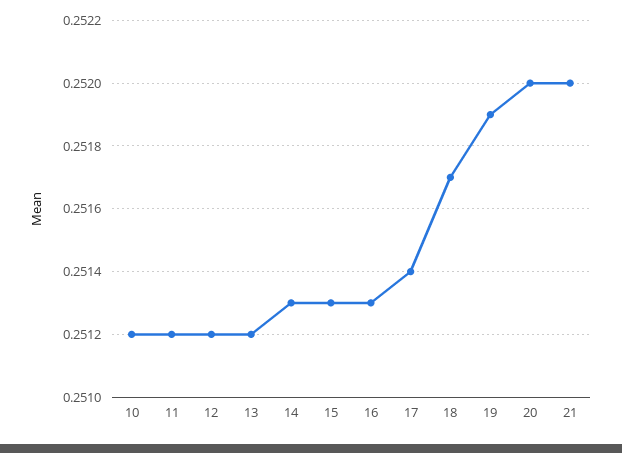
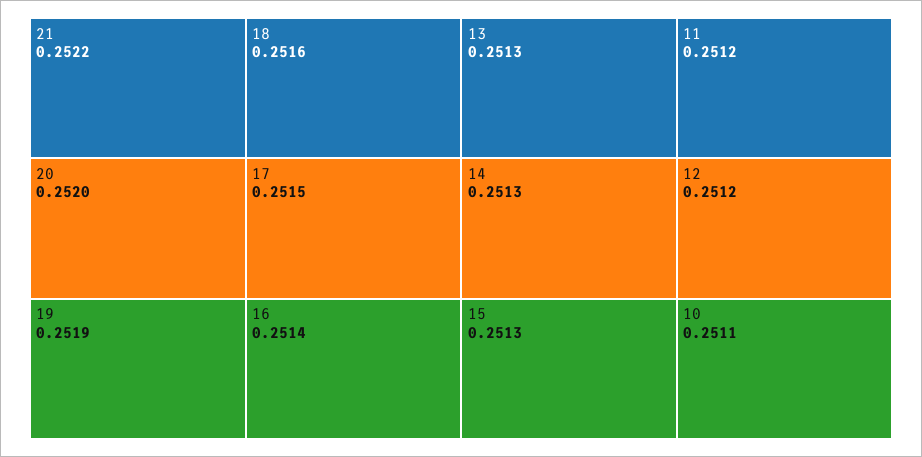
10: 0.2512 -> 0.2511
13: 0.2512 -> 0.2513
16: 0.2513 -> 0.2514
17: 0.2514 -> 0.2515
18: 0.2517 -> 0.2516
21: 0.252 -> 0.2522

